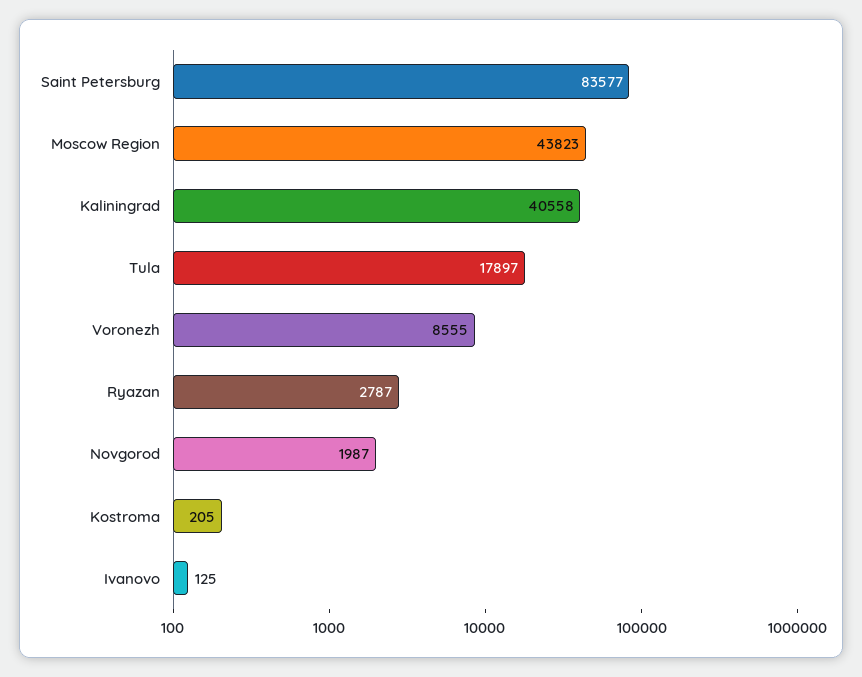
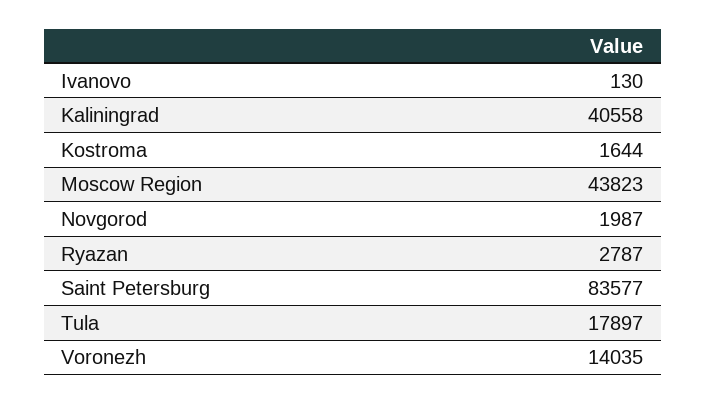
Voronezh: 8555 -> 14035
Kostroma: 205 -> 1644
Ivanovo: 125 -> 130

